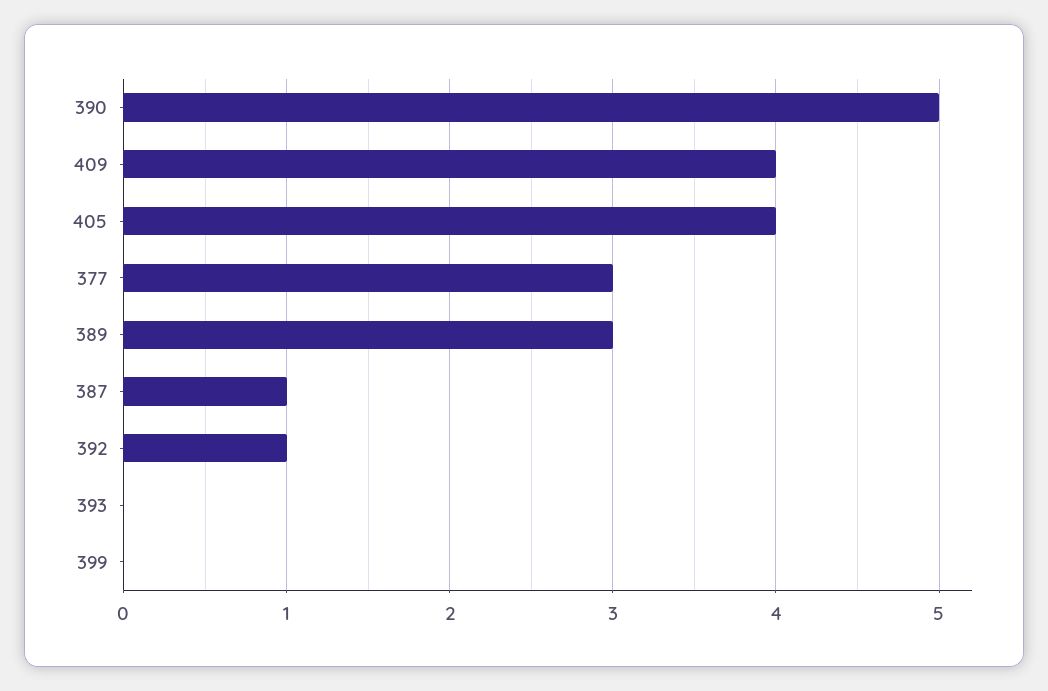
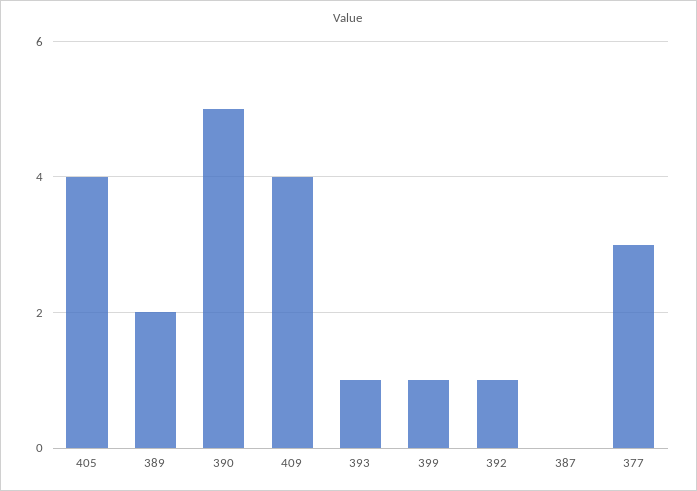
389: 3 -> 2
387: 1 -> 0
393: 0 -> 1
399: 0 -> 1

